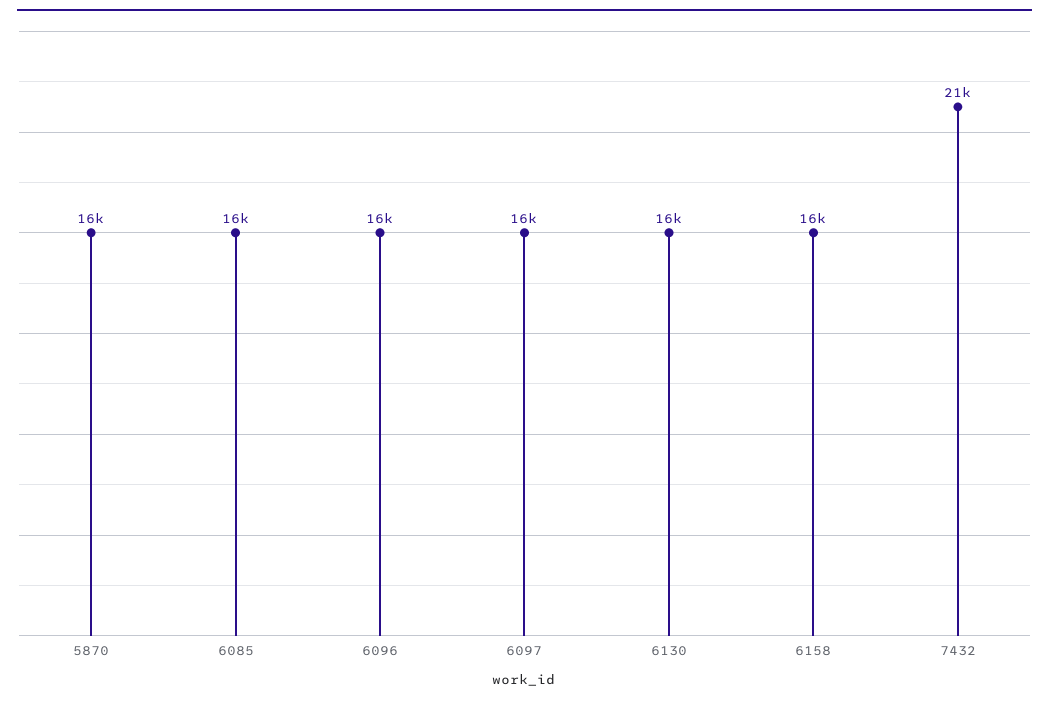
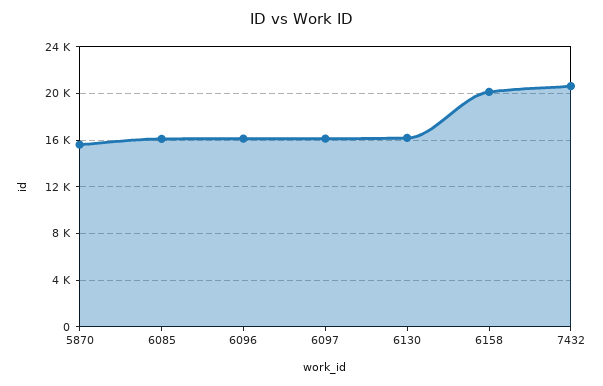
6158: 16000 -> 20000

